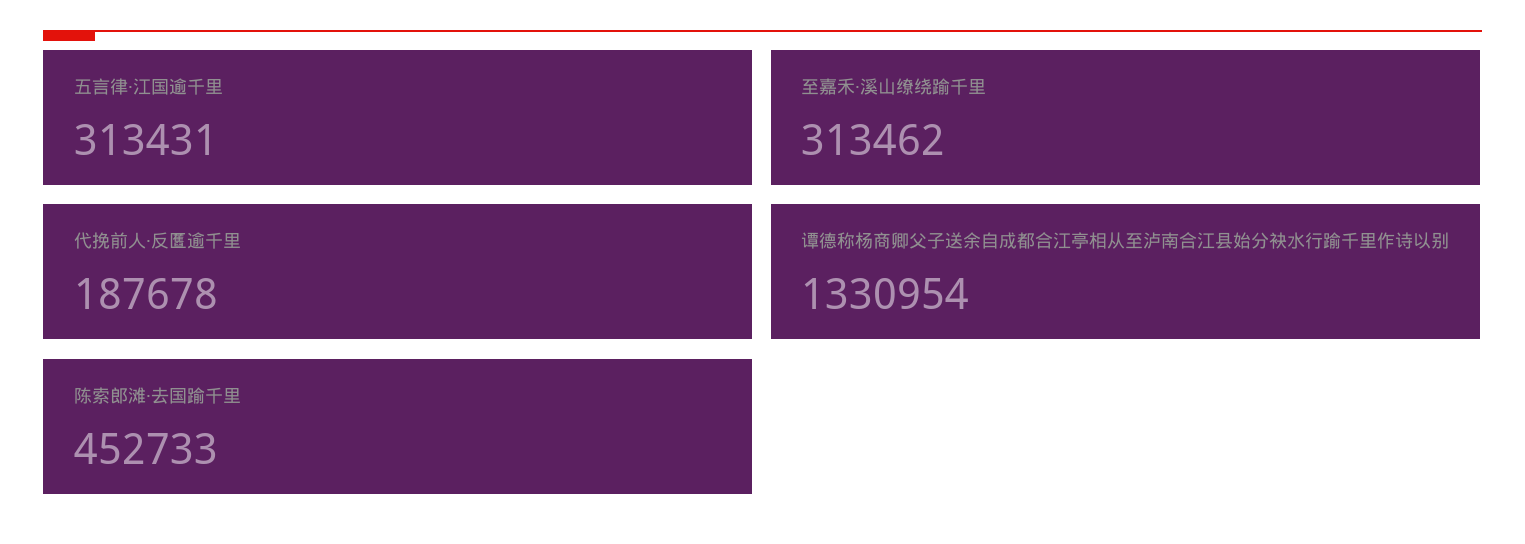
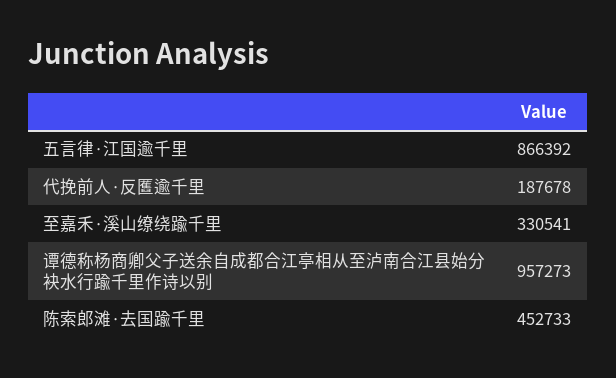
五言律·江国逾千里: 313431 -> 866392
至嘉禾·溪山缭绕踰千里: 313462 -> 330541
谭德称杨商卿父子送余自成都合江亭相从至泸南合江县始分袂水行踰千里作诗以别: 1330954 -> 957273

